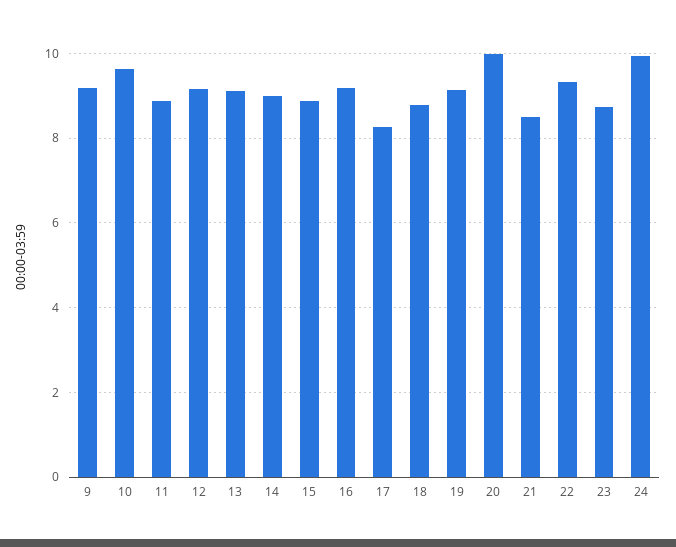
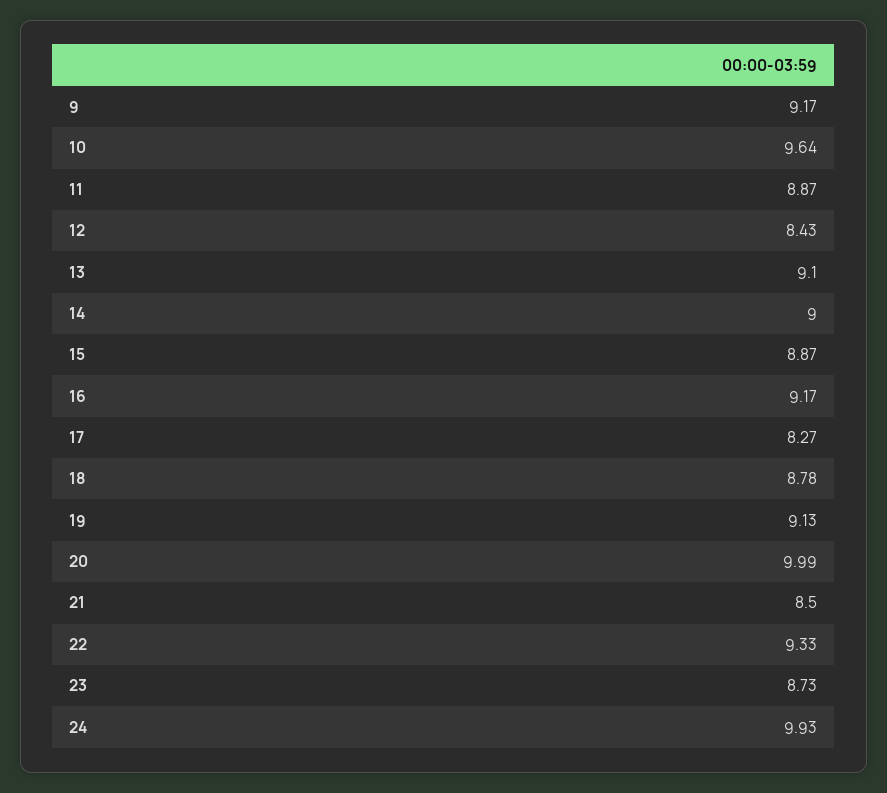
12: 9.2 -> 8.43

